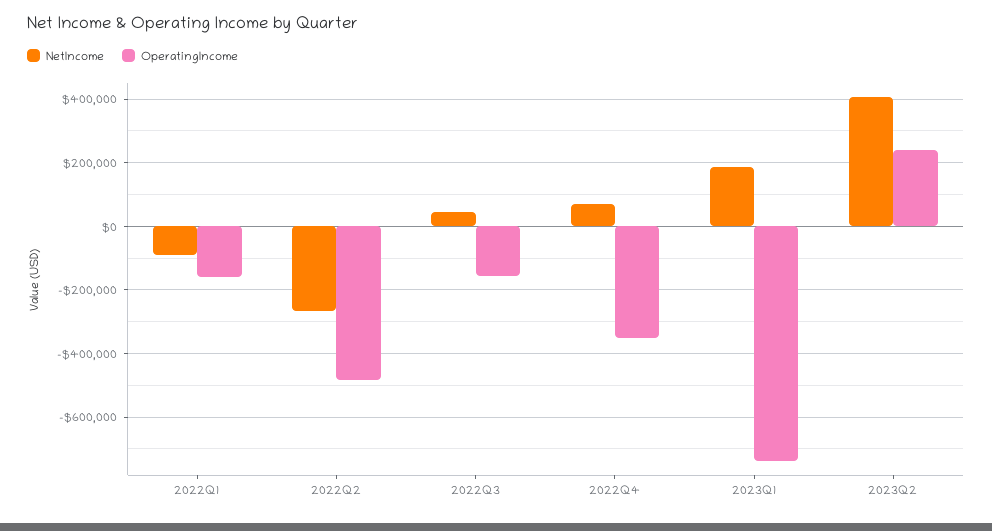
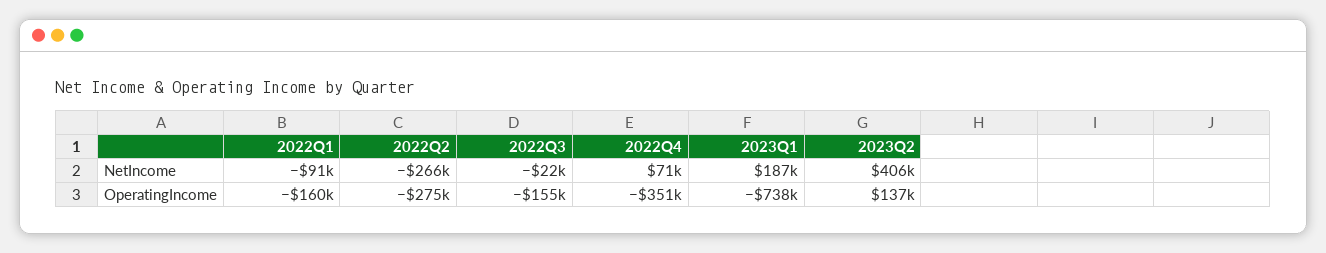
OperatingIncome, 2022Q2: -480000 -> -275000
NetIncome, 2022Q3: 40000 -> -22000
OperatingIncome, 2023Q2: 240000 -> 137000

